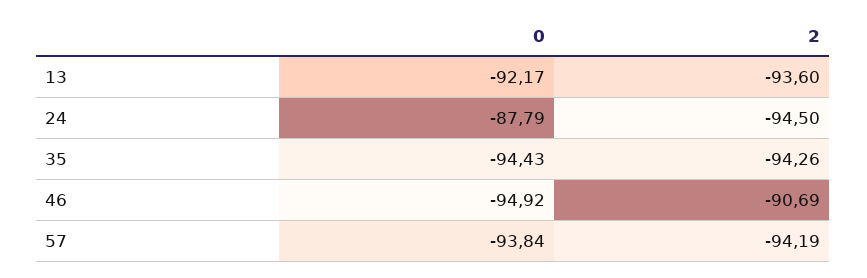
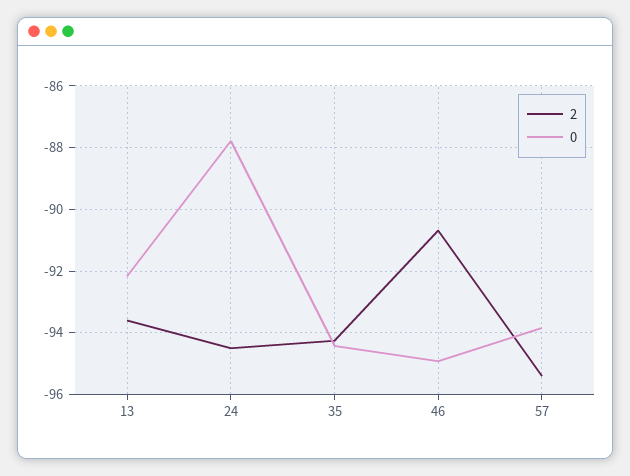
2, 57: -94.19 -> -95.4

